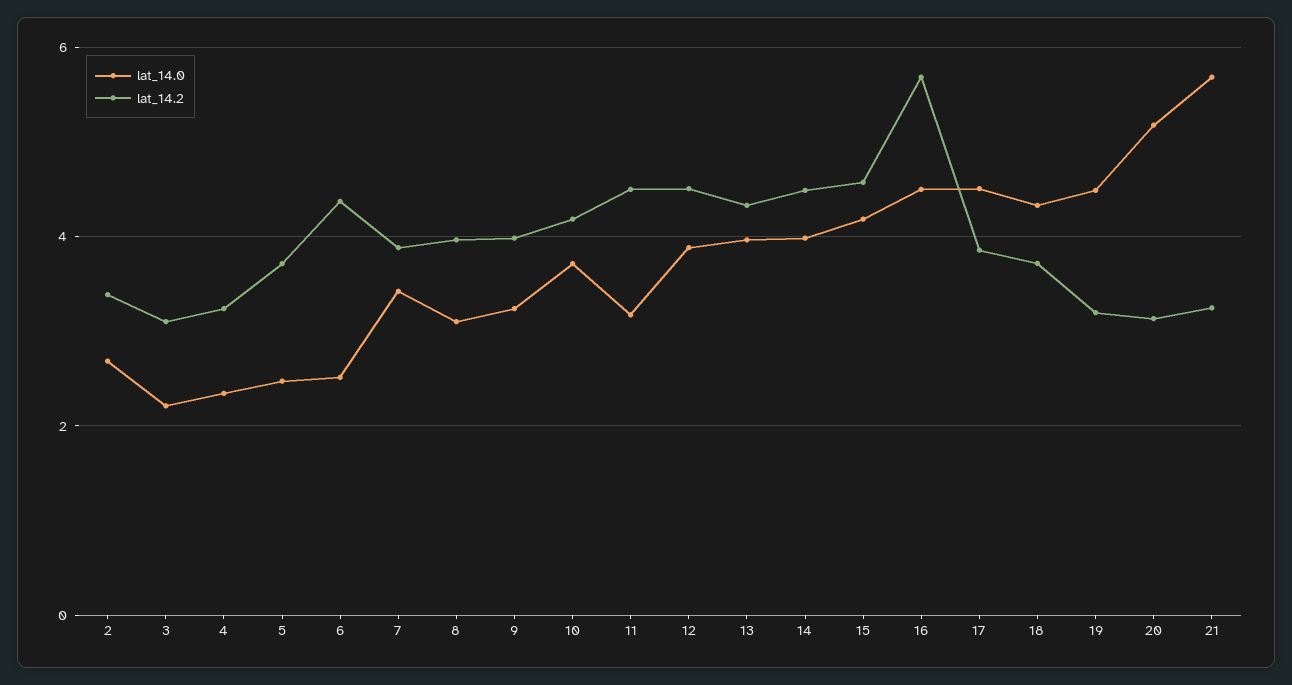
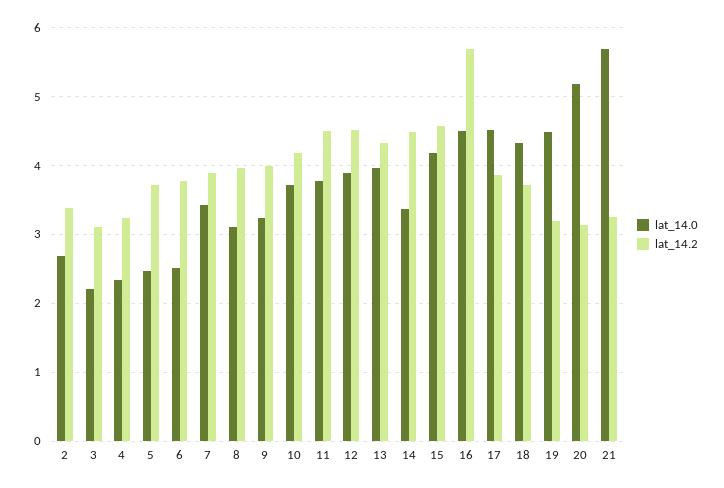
lat_14.2, 6: 4.4 -> 3.8
lat_14.0, 11: 3.2 -> 3.8
lat_14.0, 14: 4 -> 3.4

